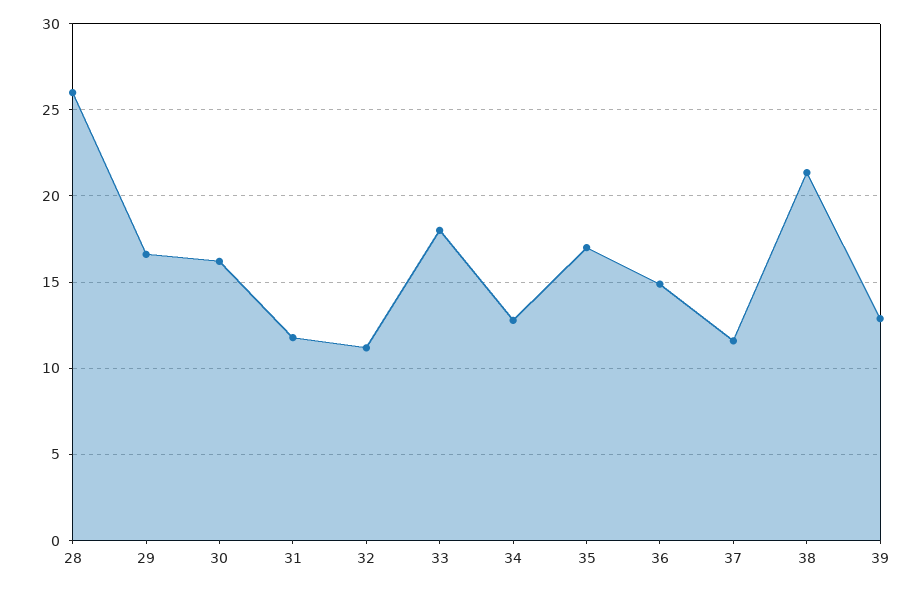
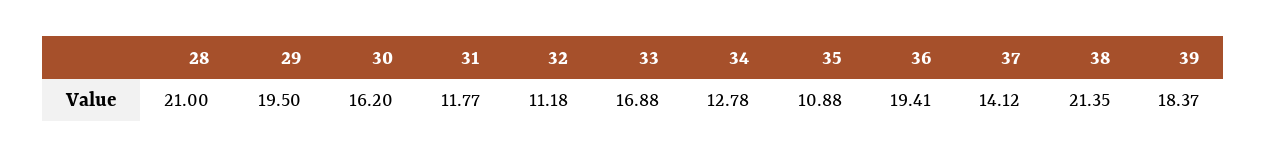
28: 26 -> 21
29: 16.5 -> 19.5
33: 18 -> 16.88
35: 17 -> 10.88
36: 15 -> 19.41
37: 11.5 -> 14.12
39: 13 -> 18.37

